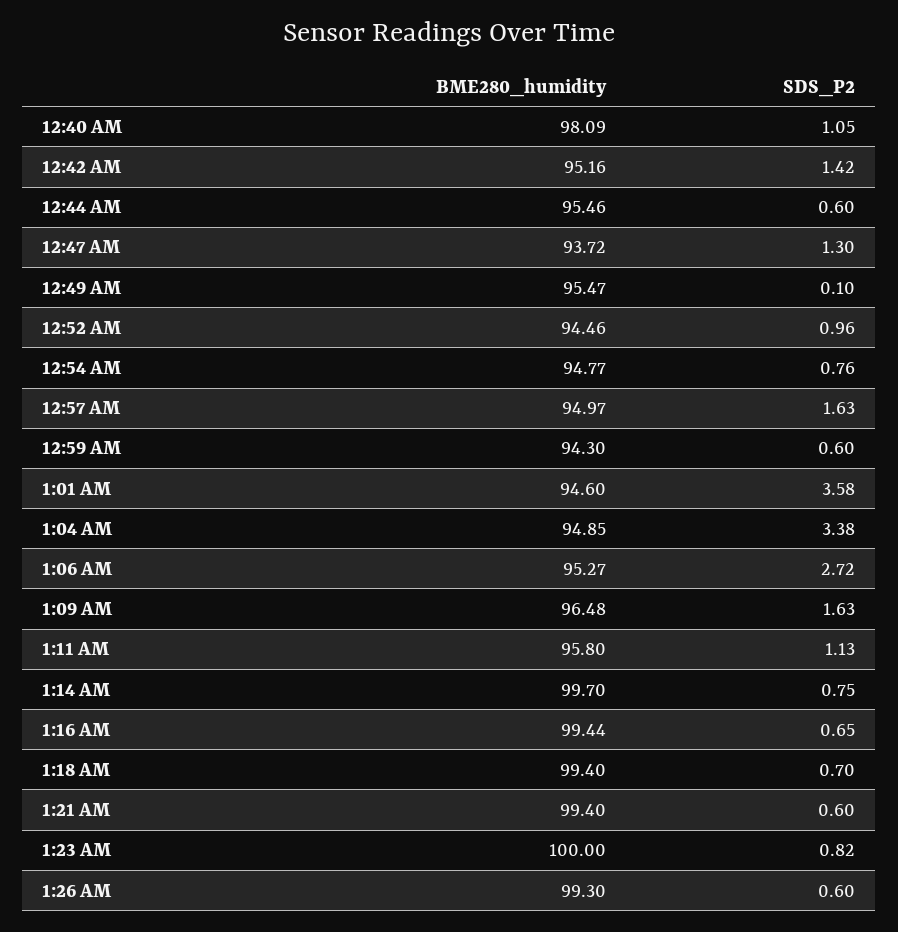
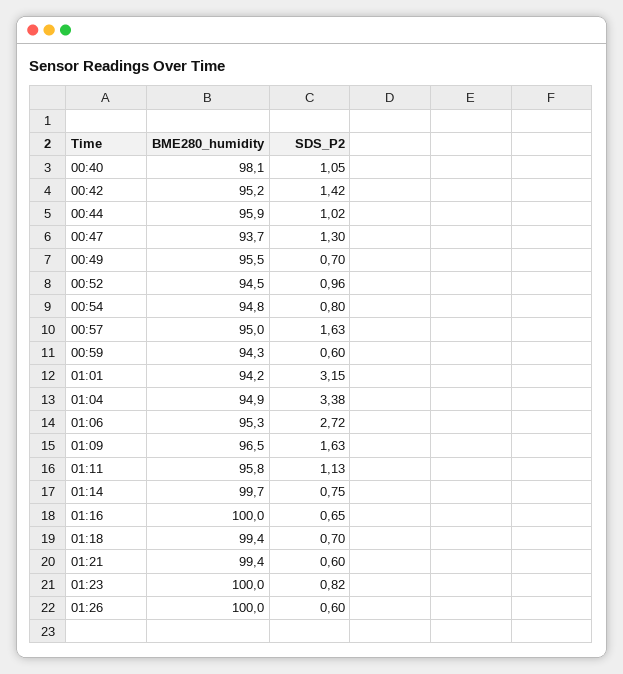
BME280_humidity, 12:44 AM: 95.46 -> 95.9
SDS_P2, 12:44 AM: 0.6 -> 1.02
SDS_P2, 12:49 AM: 0.1 -> 0.7
SDS_P2, 12:54 AM: 0.76 -> 0.8
BME280_humidity, 1:01 AM: 94.6 -> 94.2
SDS_P2, 1:01 AM: 3.58 -> 3.15
BME280_humidity, 1:16 AM: 99.44 -> 100
BME280_humidity, 1:26 AM: 99.3 -> 100

